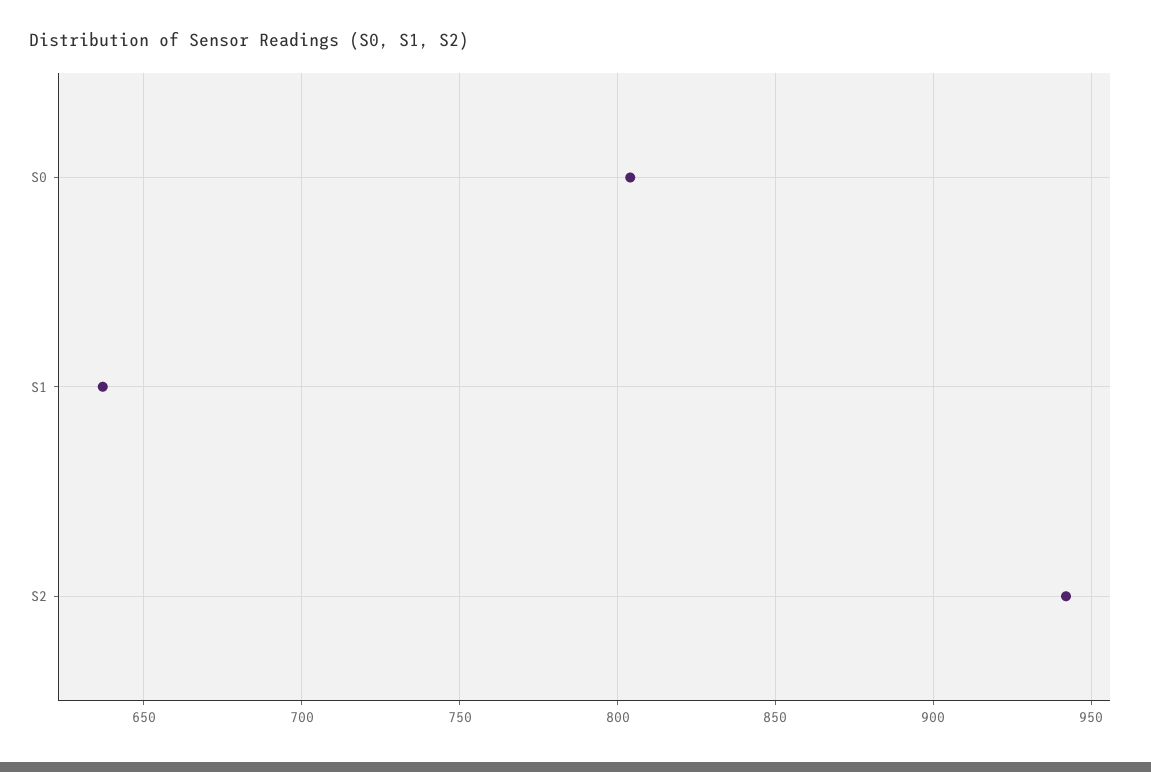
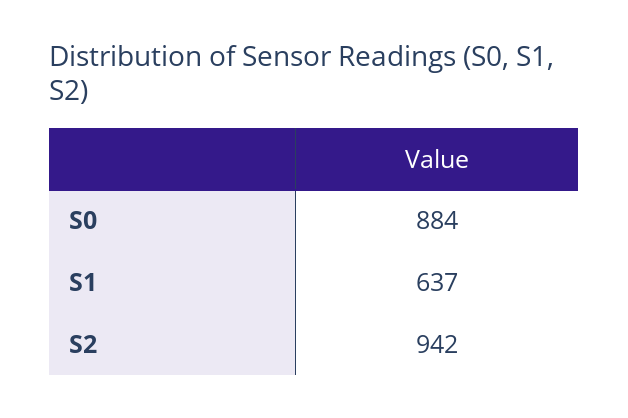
S0: 805 -> 884

